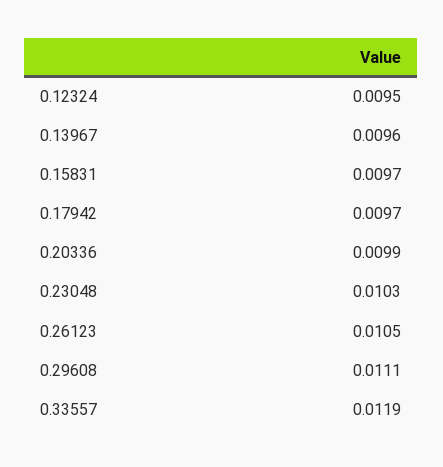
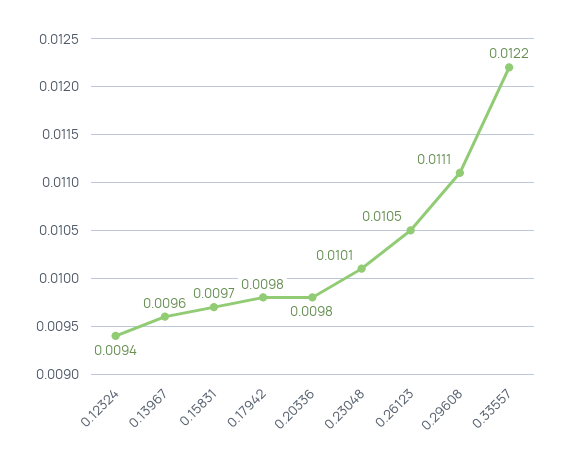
0.12324: 0.0095 -> 0.0094
0.17942: 0.0097 -> 0.0098
0.20336: 0.0099 -> 0.0098
0.23048: 0.0103 -> 0.0101
0.33557: 0.0119 -> 0.0122

